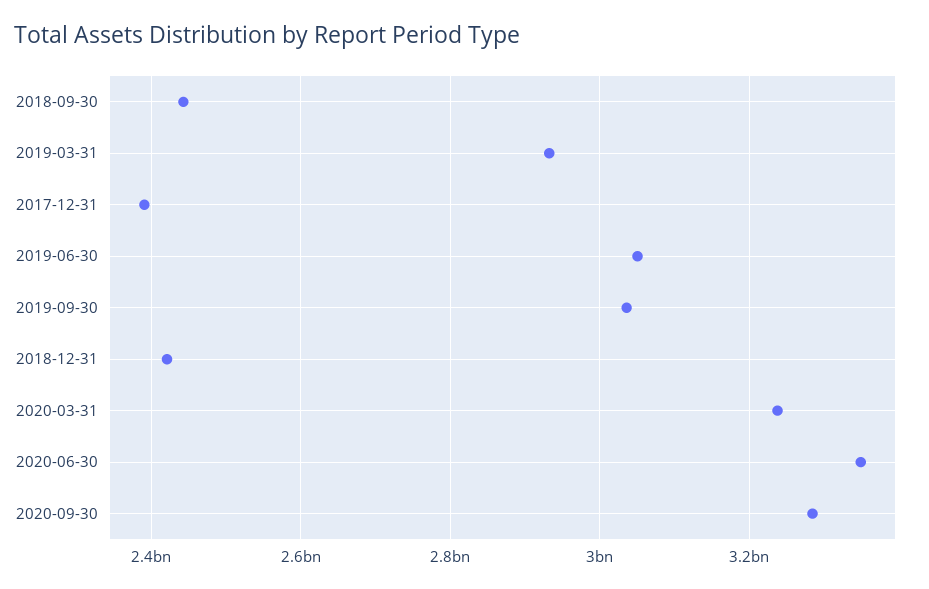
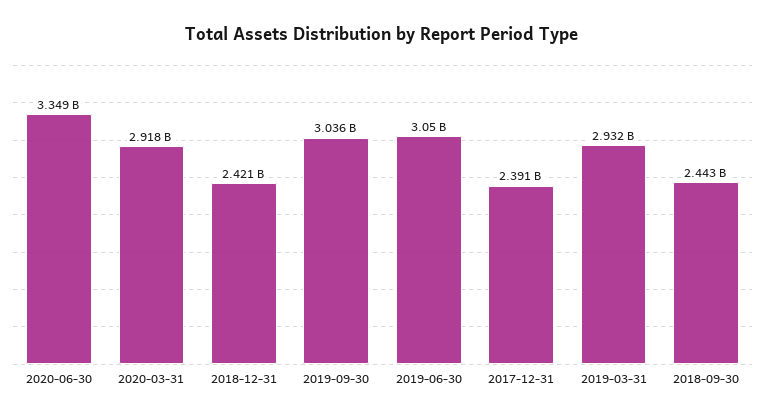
2020-03-31: 3240000000 -> 2918000000
2020-09-30: 3280000000 -> none

